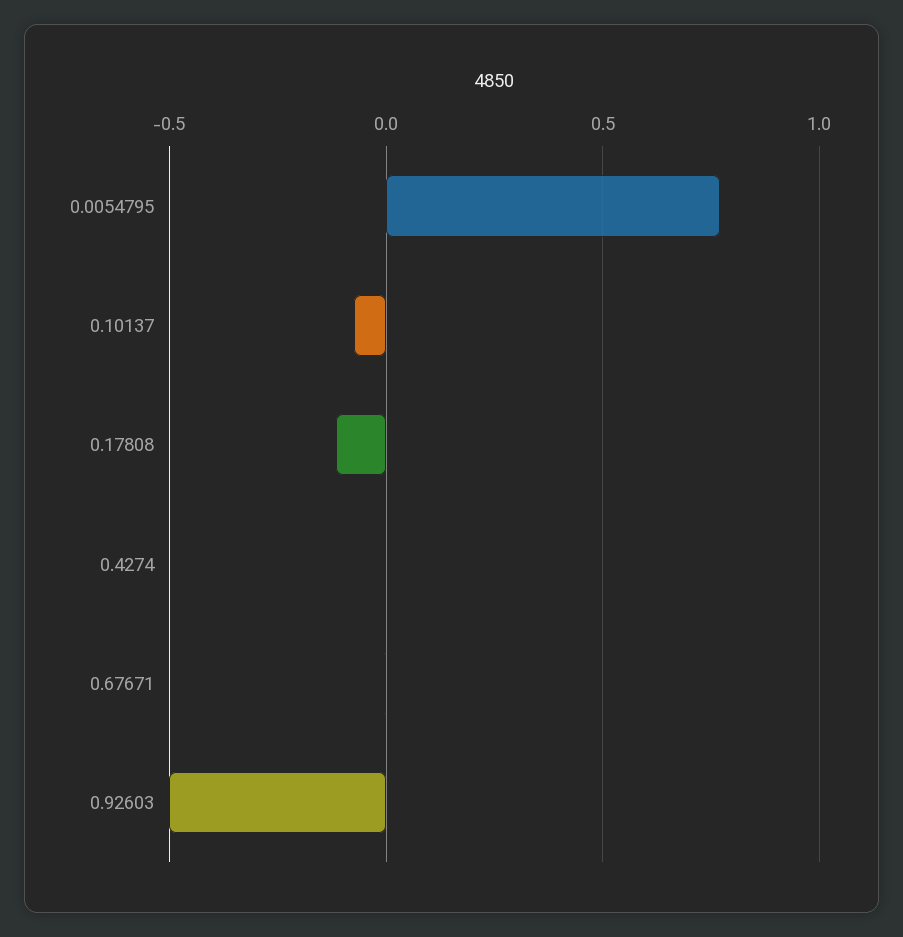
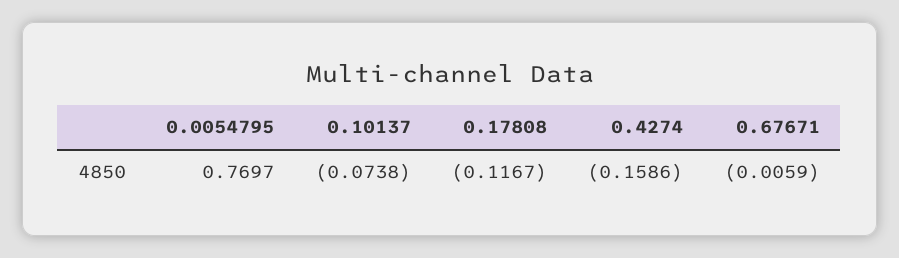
0.4274: 0 -> -0.1586
0.92603: -0.5 -> none

